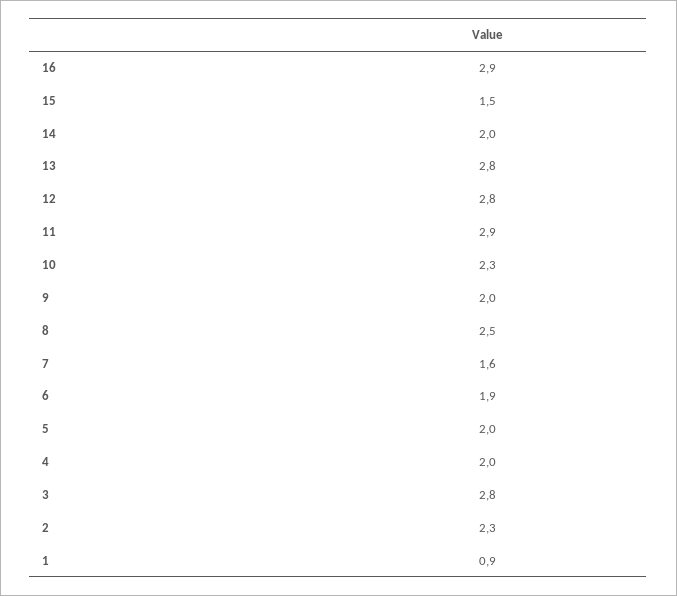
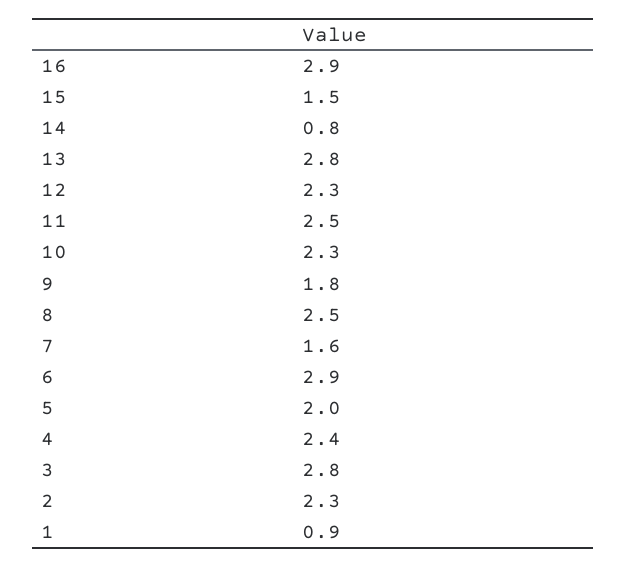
14: 2 -> 0.8
12: 2.8 -> 2.3
11: 2.9 -> 2.5
9: 2 -> 1.8
6: 1.9 -> 2.9
4: 2 -> 2.4

